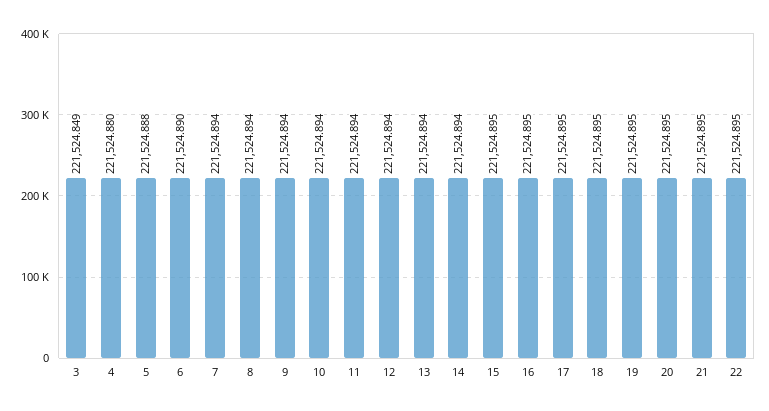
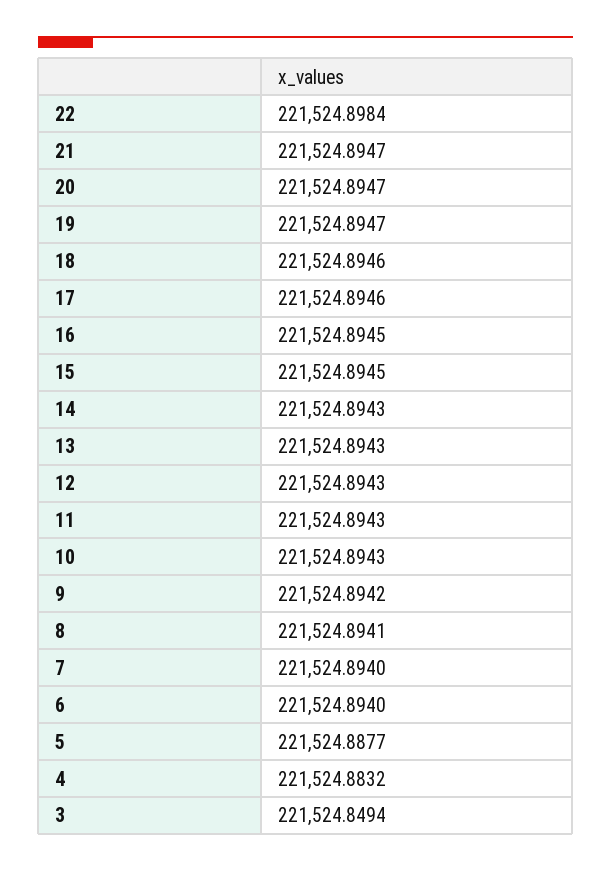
4: 221524.88 -> 221524.8832
6: 221524.89 -> 221524.894
22: 221524.895 -> 221524.8984

